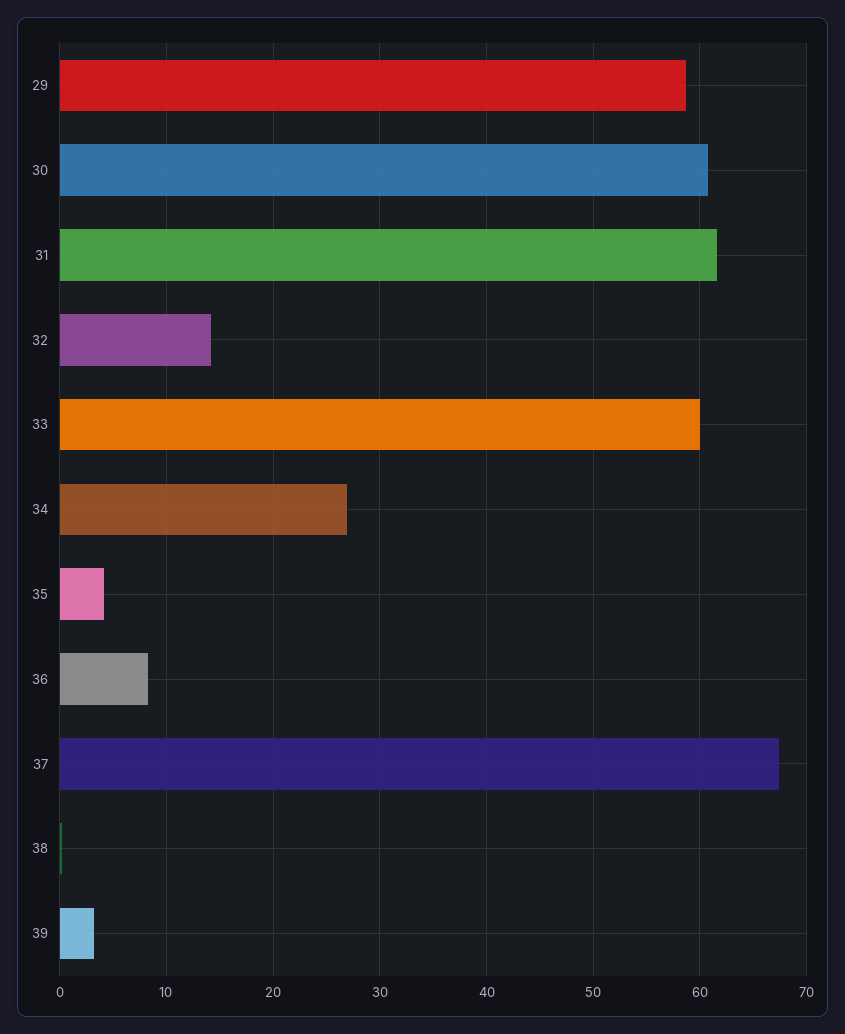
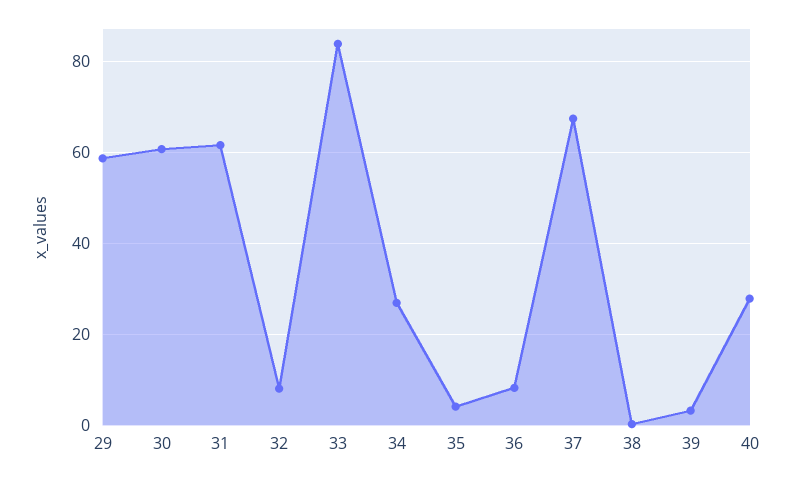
32: 14 -> 8
33: 60 -> 84
40: none -> 28

